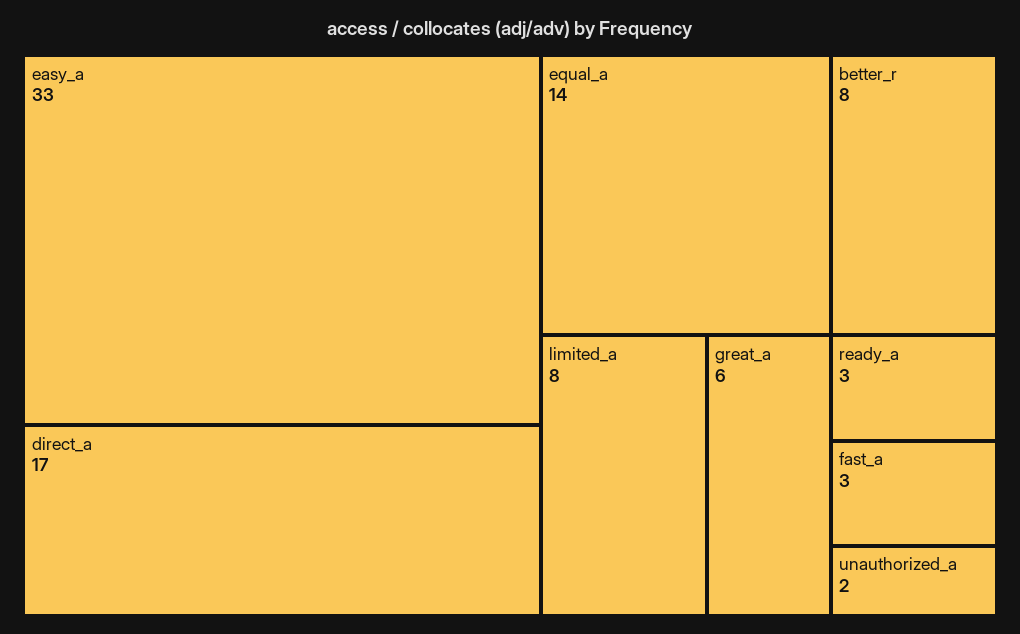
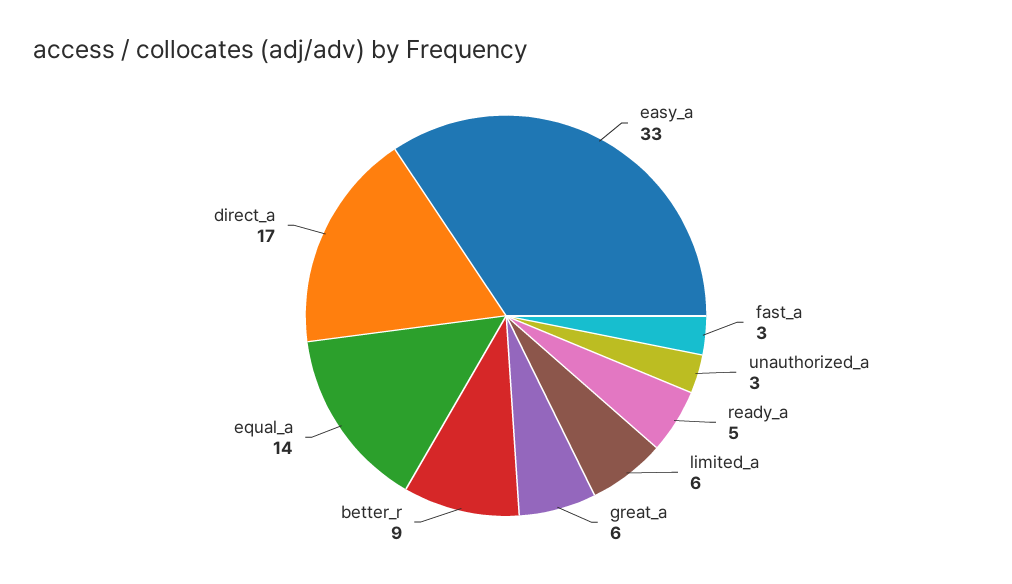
better_r: 8 -> 9
limited_a: 8 -> 6
ready_a: 3 -> 5
unauthorized_a: 2 -> 3

